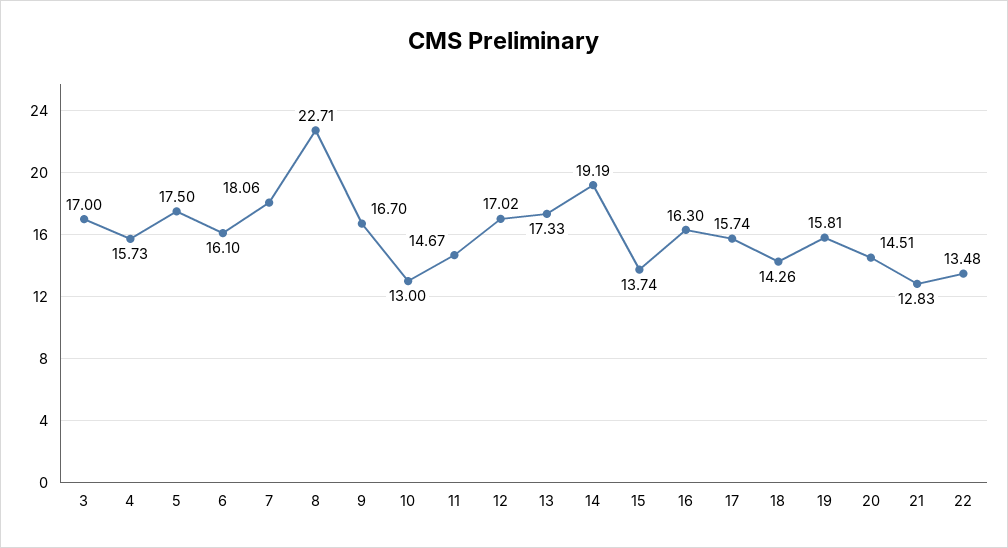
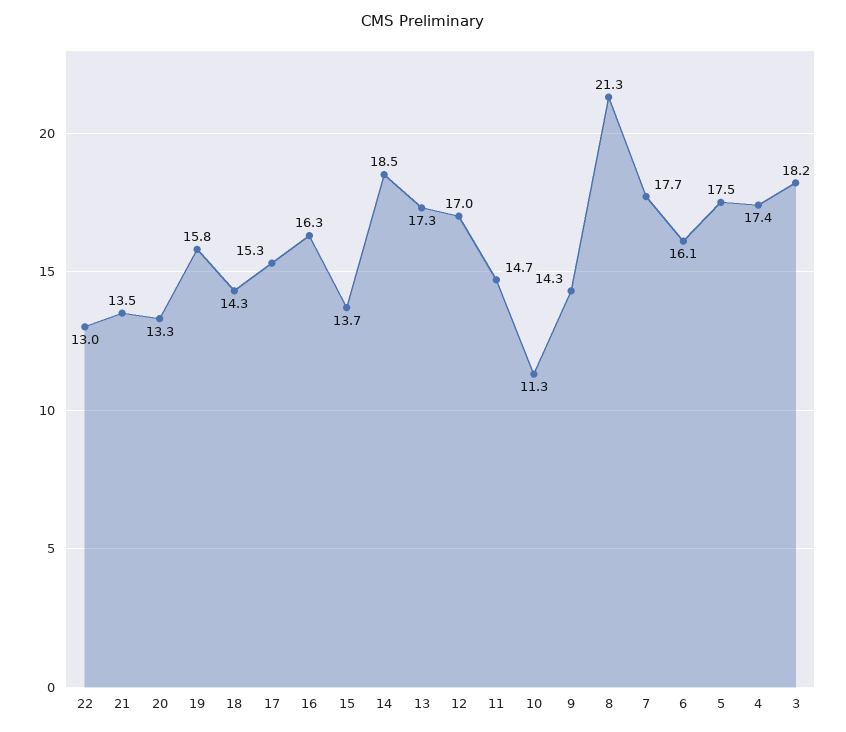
3: 17 -> 18.2
4: 15.73 -> 17.4
7: 18.06 -> 17.7
8: 22.71 -> 21.3
9: 16.7 -> 14.3
10: 13 -> 11.3
14: 19.19 -> 18.5
17: 15.74 -> 15.3
20: 14.51 -> 13.3
21: 12.83 -> 13.5
22: 13.48 -> 13

